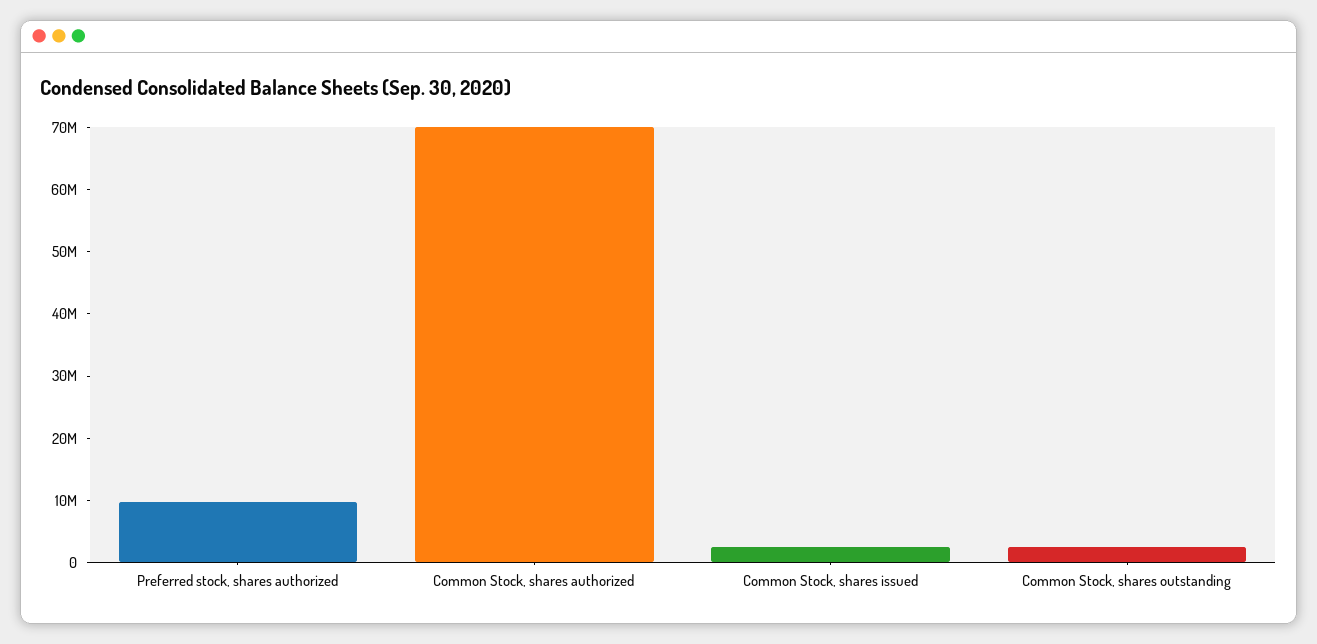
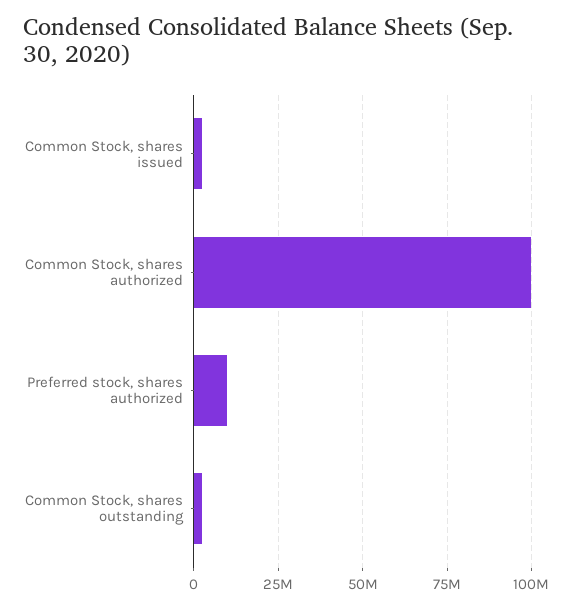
Common Stock, shares authorized: 70000000 -> 100000000

